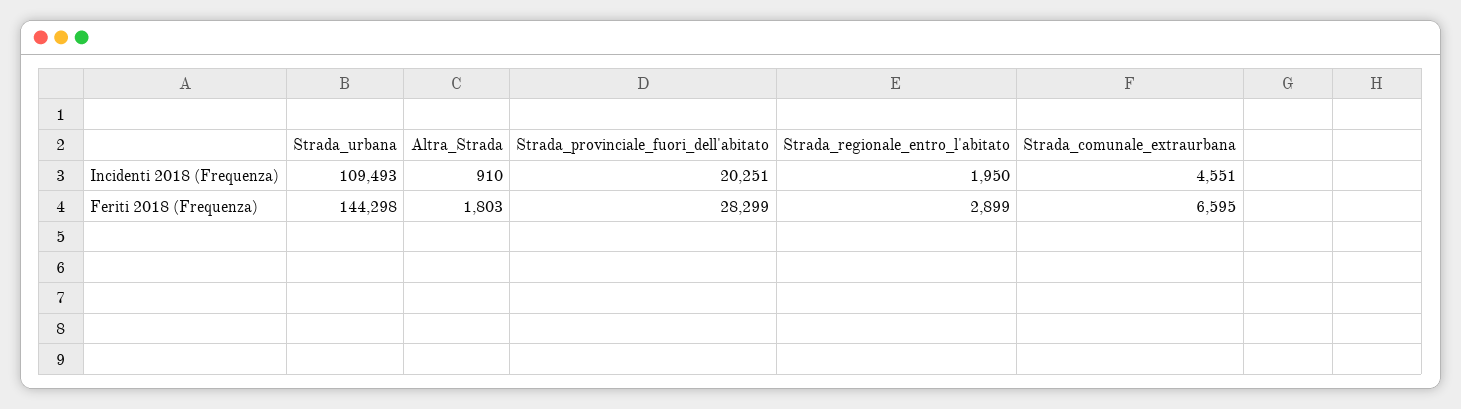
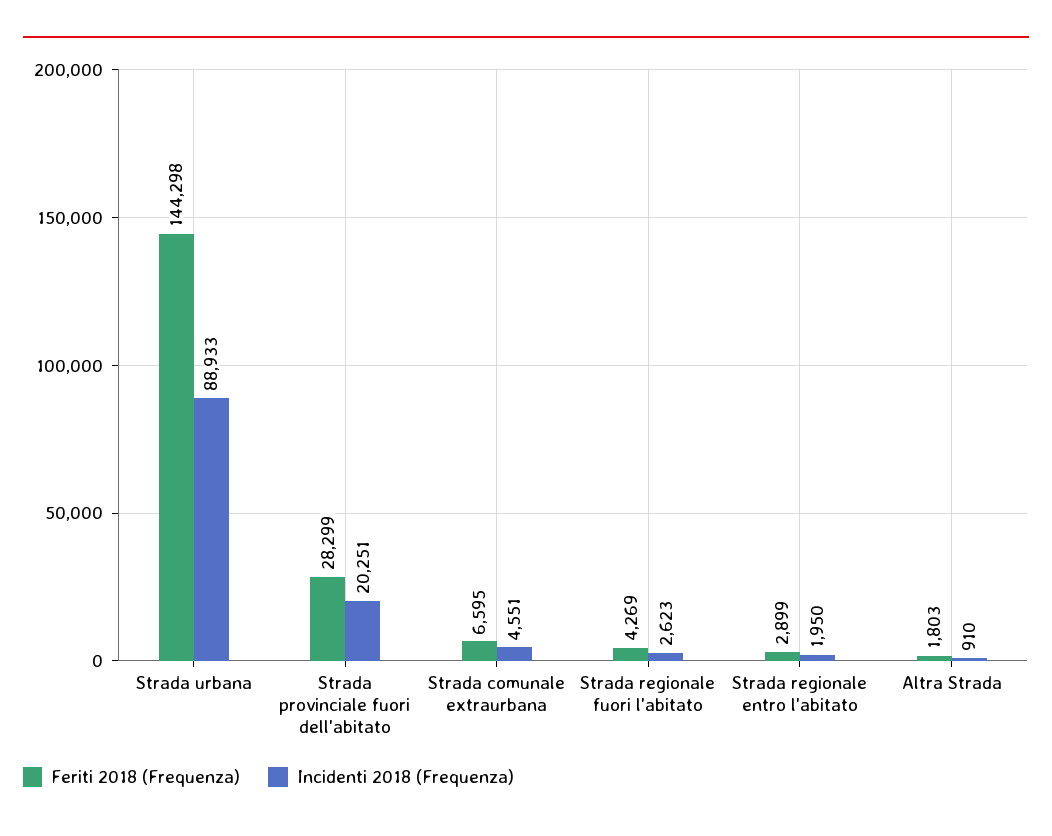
Incidenti 2018 (Frequenza), Strada_urbana: 109493 -> 88933
Feriti 2018 (Frequenza), Strada regionale fuori l'abitato: none -> 4269
Incidenti 2018 (Frequenza), Strada regionale fuori l'abitato: none -> 2623

